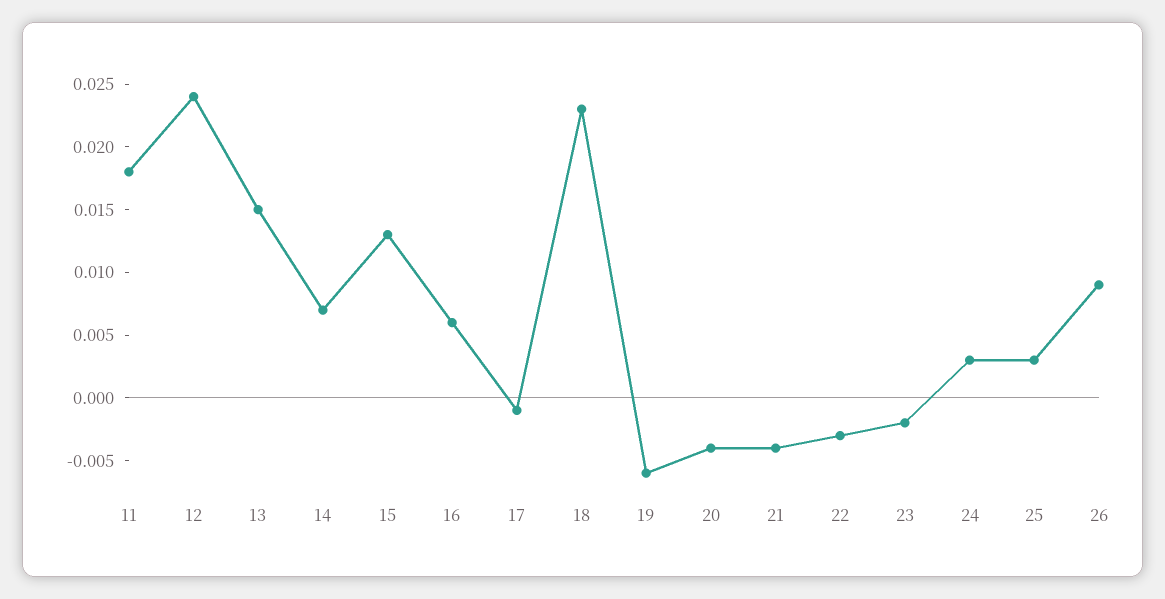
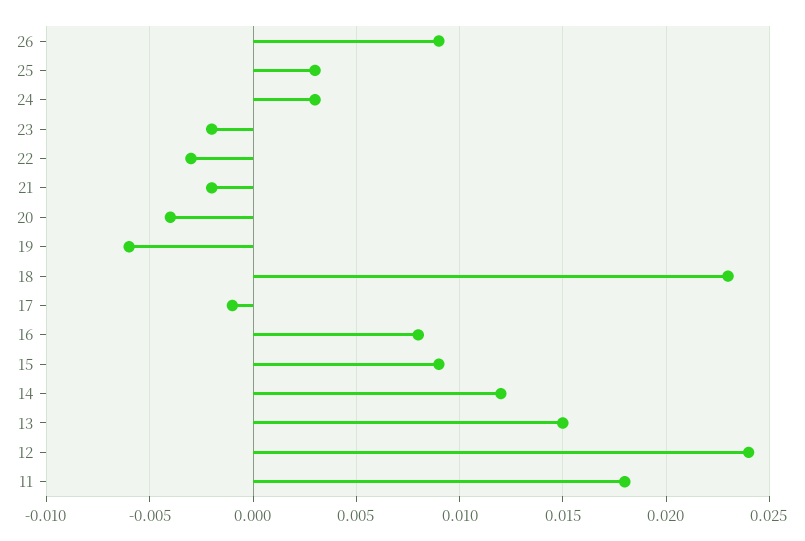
14: 0.007 -> 0.012
15: 0.013 -> 0.009
16: 0.006 -> 0.008
21: -0.004 -> -0.002

